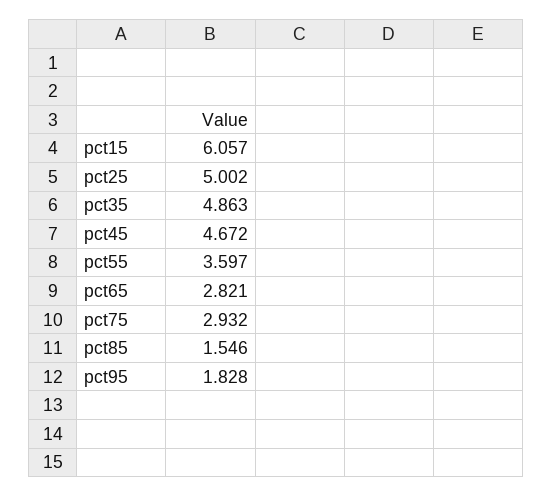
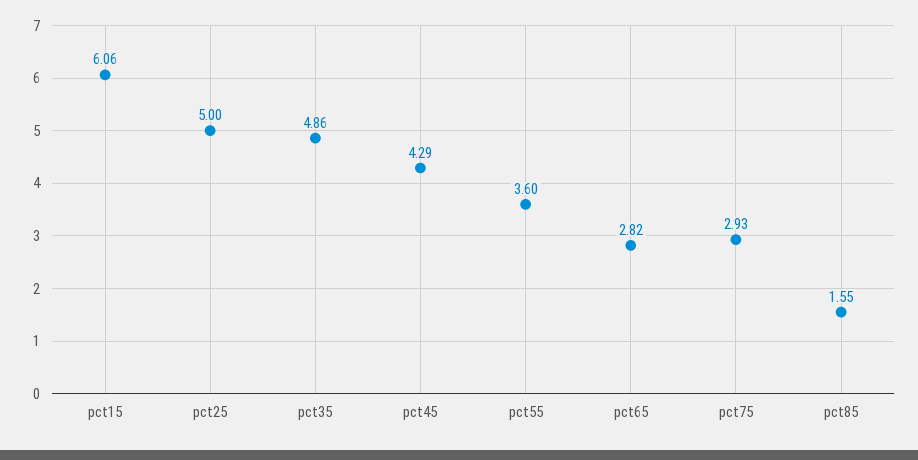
pct45: 4.672 -> 4.29
pct95: 1.828 -> none

